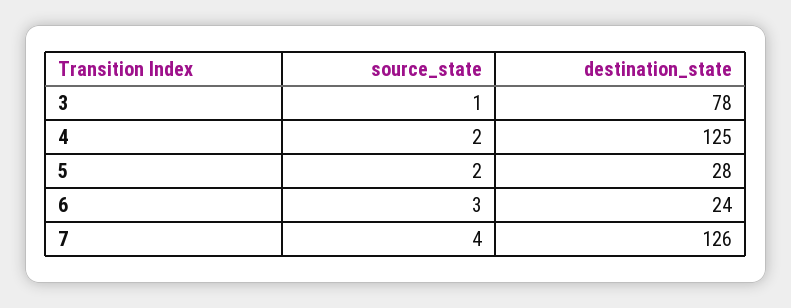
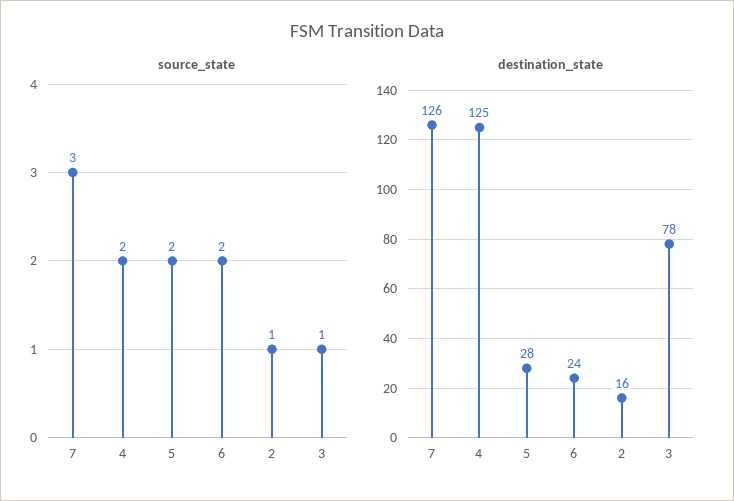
source_state, 6: 3 -> 2
source_state, 7: 4 -> 3
source_state, 2: none -> 1
destination_state, 2: none -> 16

